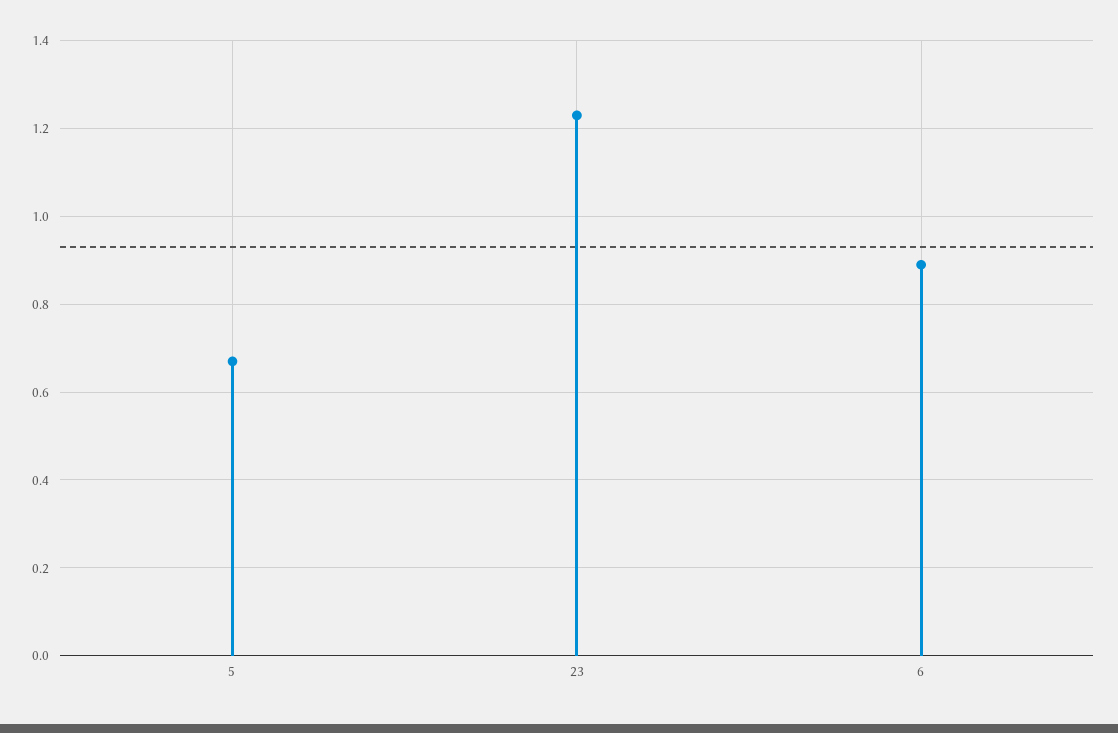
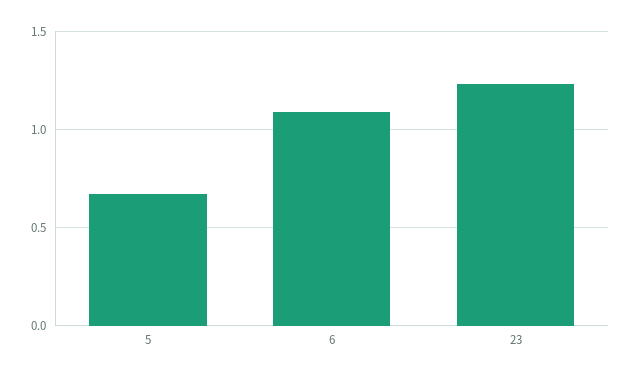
6: 0.9 -> 1.1

